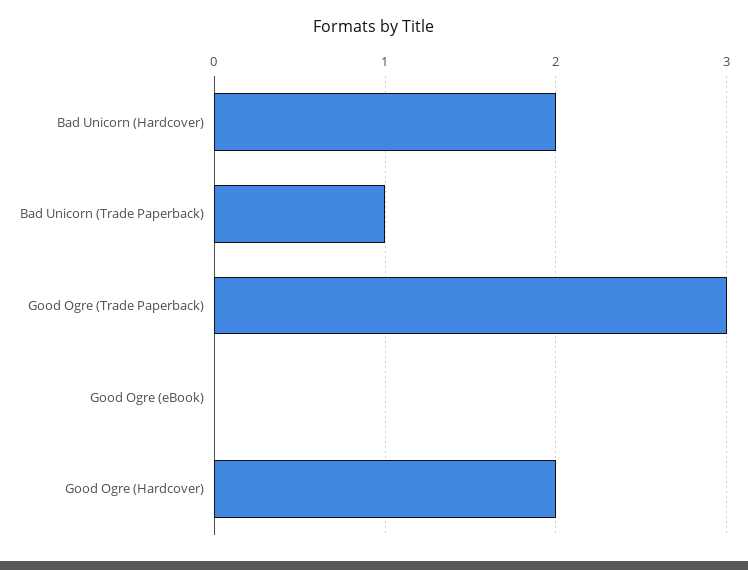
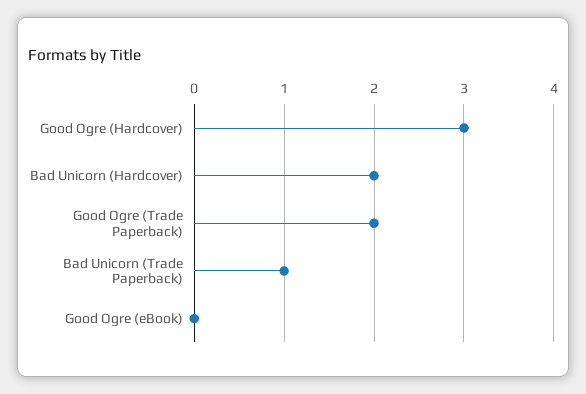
Good Ogre (Trade Paperback): 3 -> 2
Good Ogre (Hardcover): 2 -> 3

